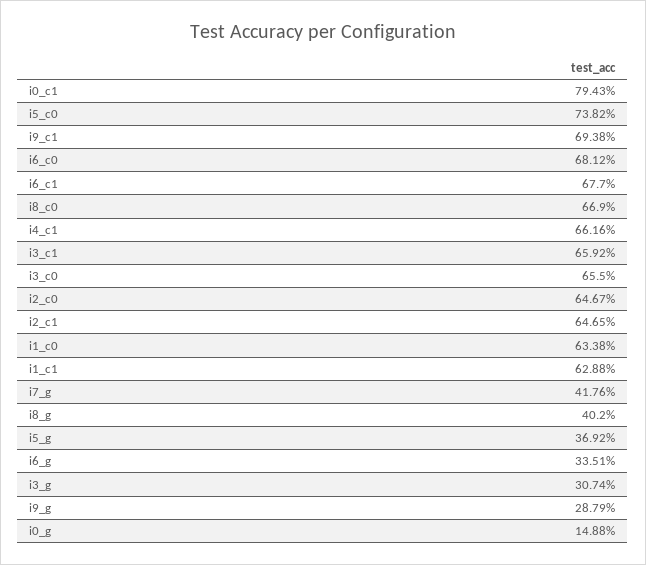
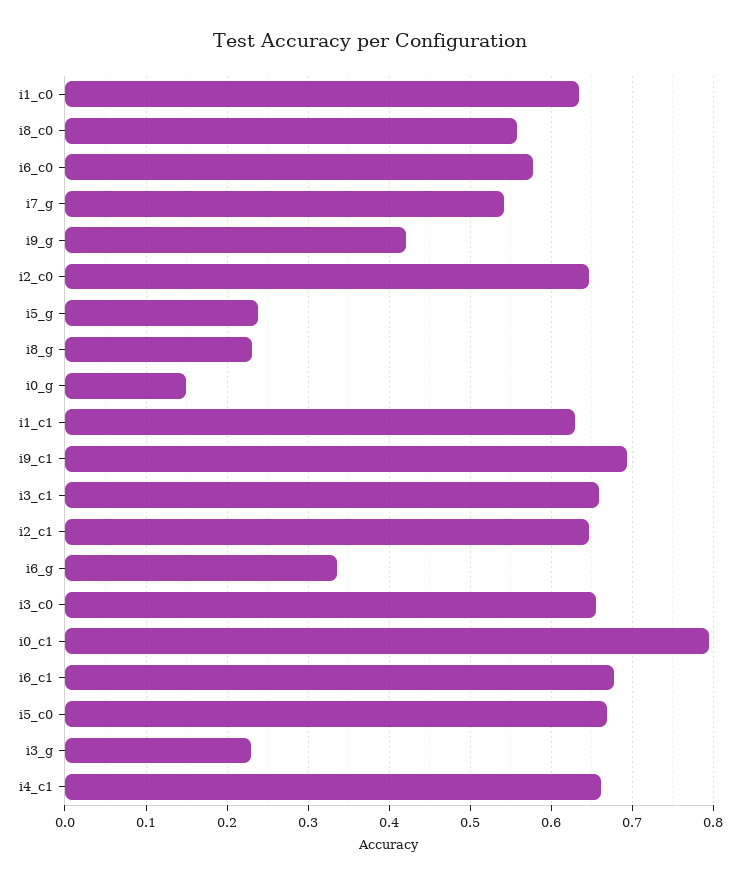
i5_c0: 0.7382 -> 0.67
i6_c0: 0.6812 -> 0.58
i8_c0: 0.669 -> 0.56
i7_g: 0.4176 -> 0.54
i8_g: 0.402 -> 0.23
i5_g: 0.3692 -> 0.24
i3_g: 0.3074 -> 0.23
i9_g: 0.2879 -> 0.42

